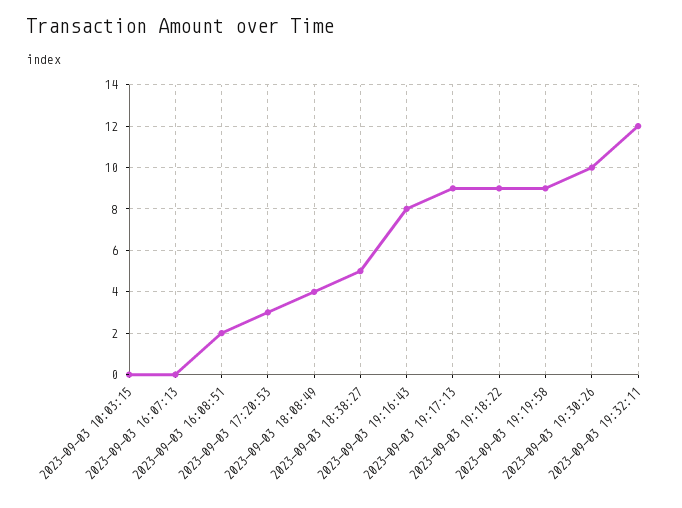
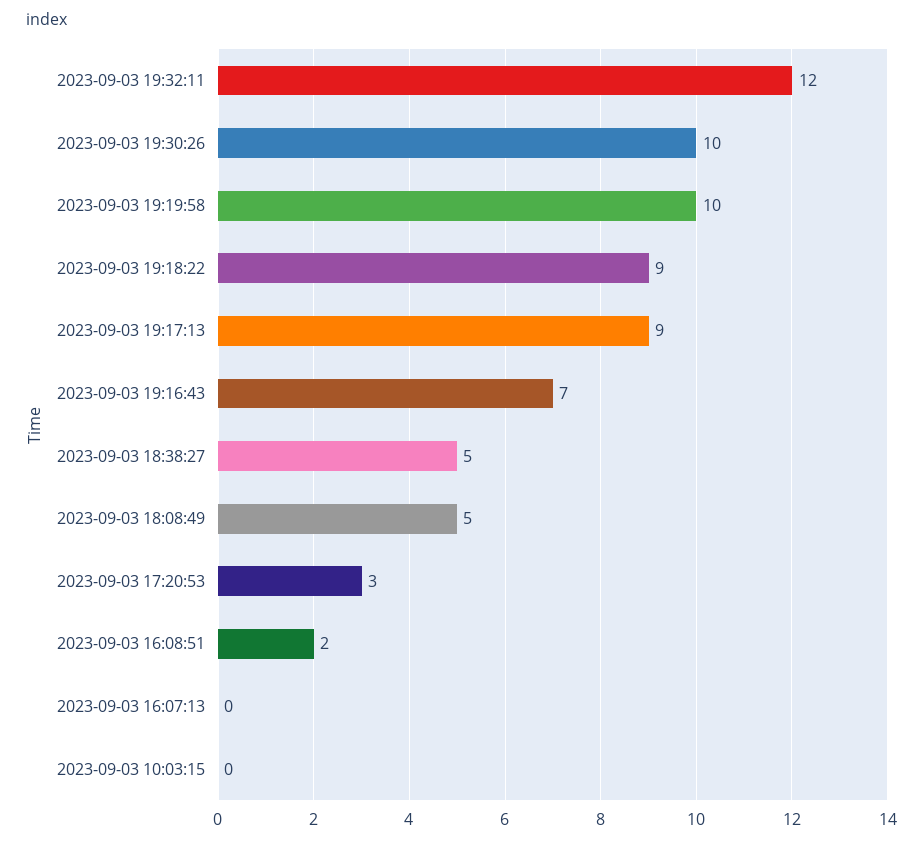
2023-09-03 18:08:49: 4 -> 5
2023-09-03 19:16:43: 8 -> 7
2023-09-03 19:19:58: 9 -> 10

